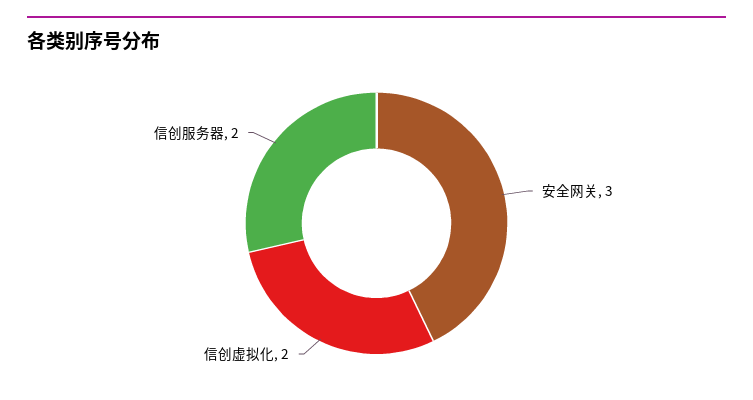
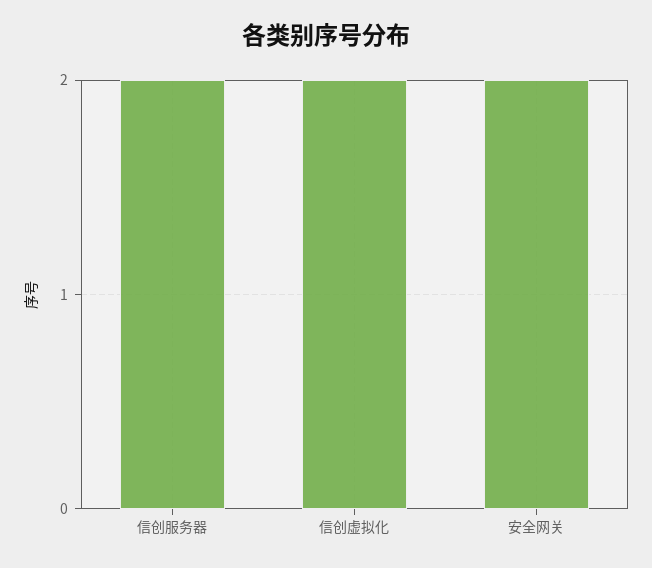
安全网关: 3 -> 2

